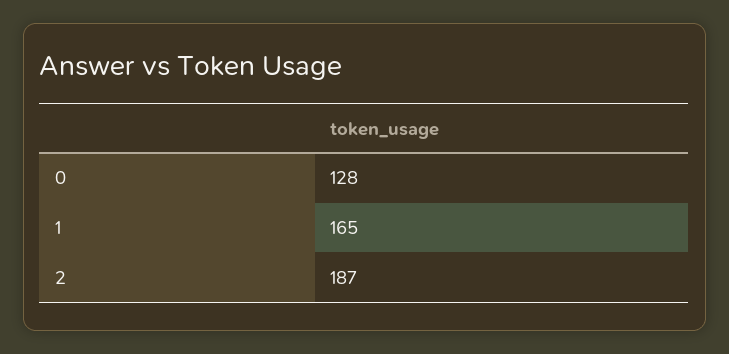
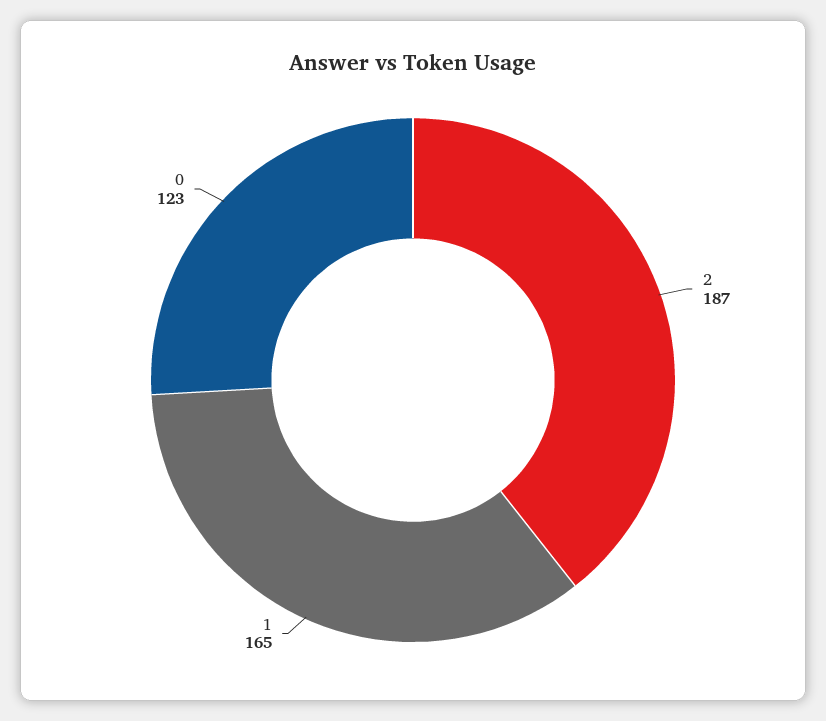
0: 128 -> 123

